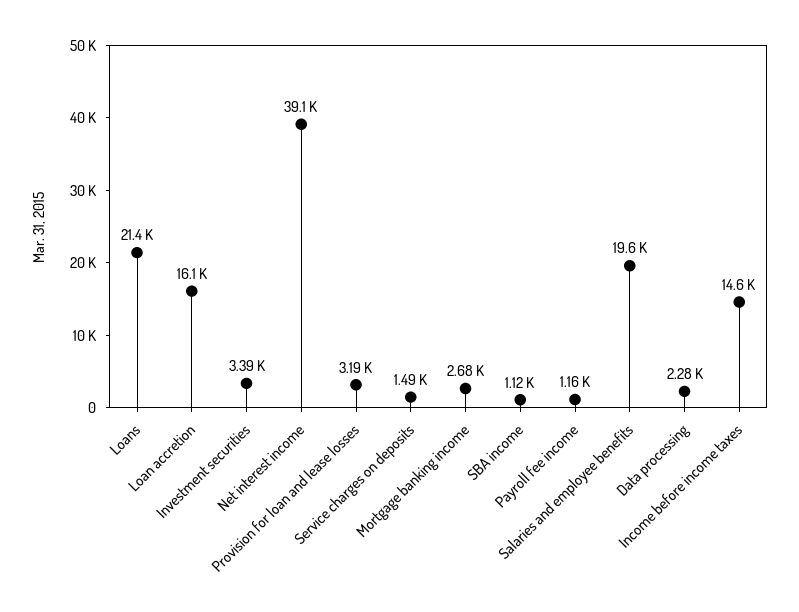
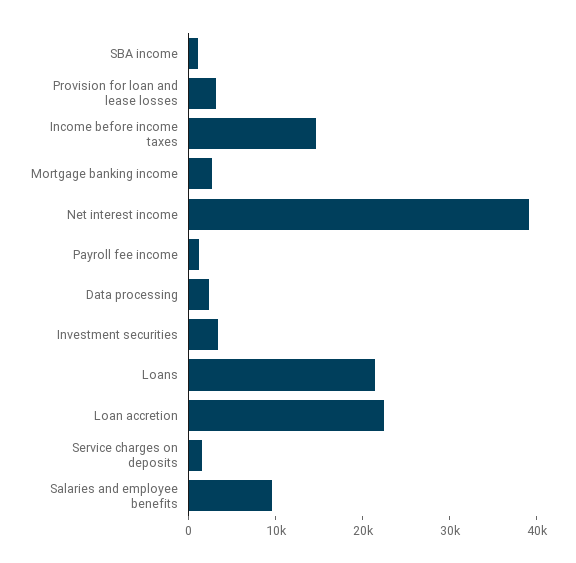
Loan accretion: 16100 -> 22000
Salaries and employee benefits: 19600 -> 10000

